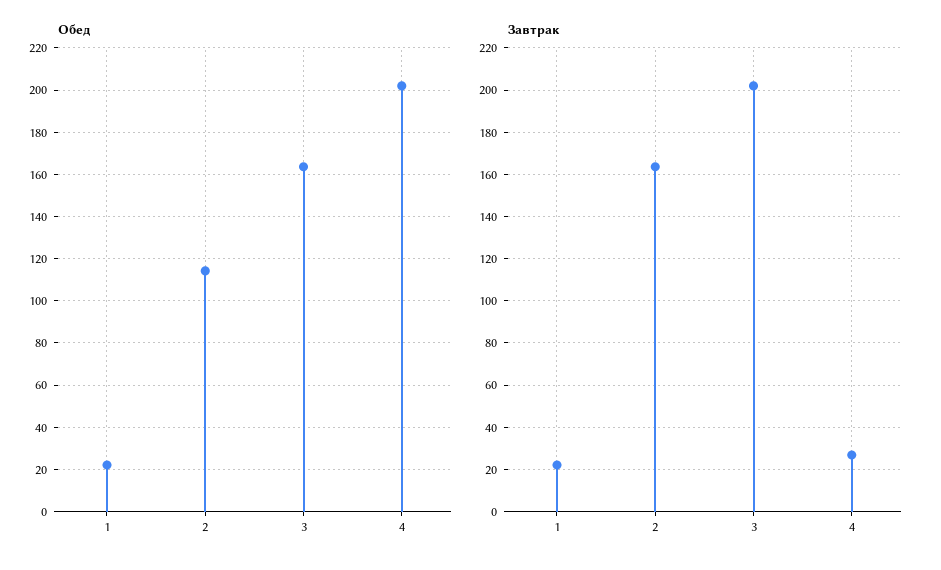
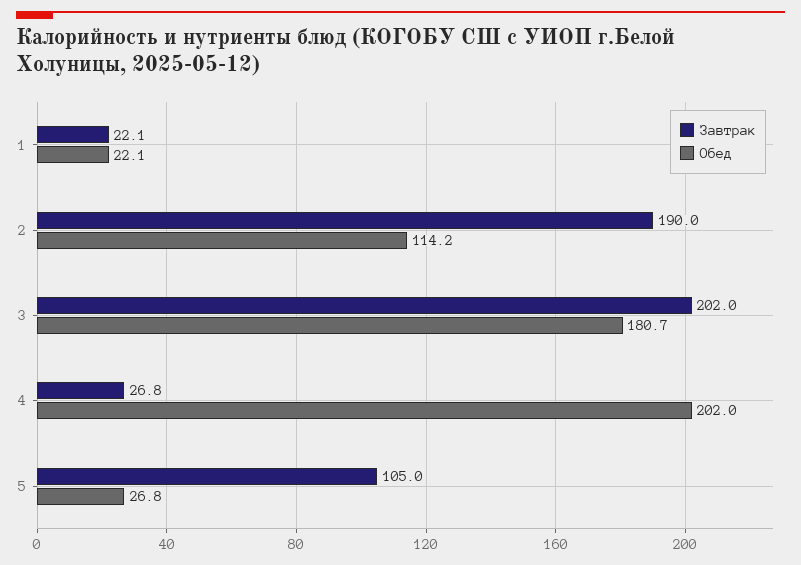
Обед, 3: 165 -> 180.7
Завтрак, 2: 165 -> 190
Завтрак, 5: none -> 105
Обед, 5: none -> 26.8

